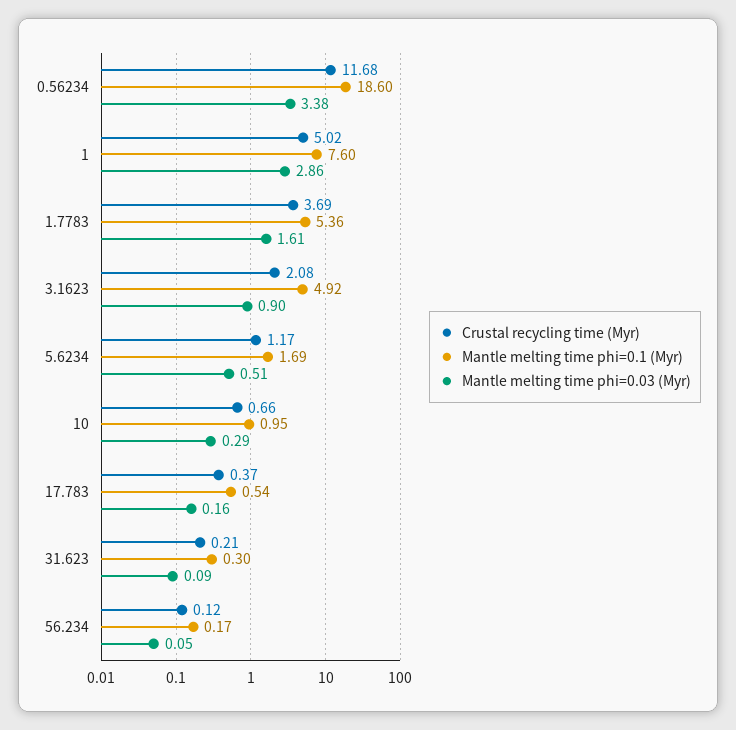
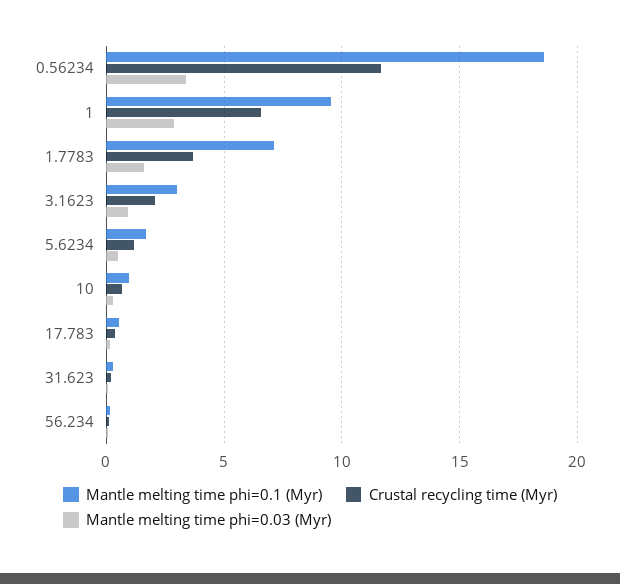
Crustal recycling time (Myr), 1: 5.02 -> 6.5
Mantle melting time phi=0.1 (Myr), 1: 7.6 -> 9.5
Mantle melting time phi=0.1 (Myr), 1.7783: 5.36 -> 7
Mantle melting time phi=0.1 (Myr), 3.1623: 4.92 -> 3

